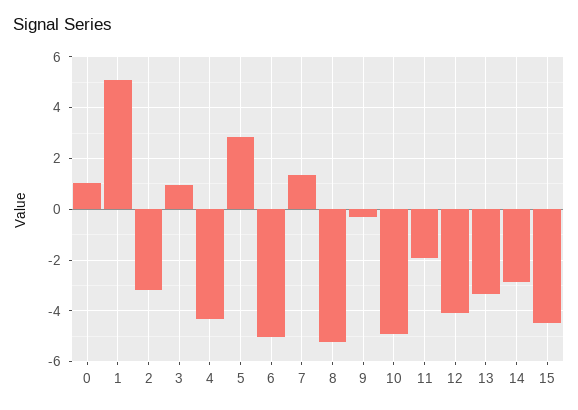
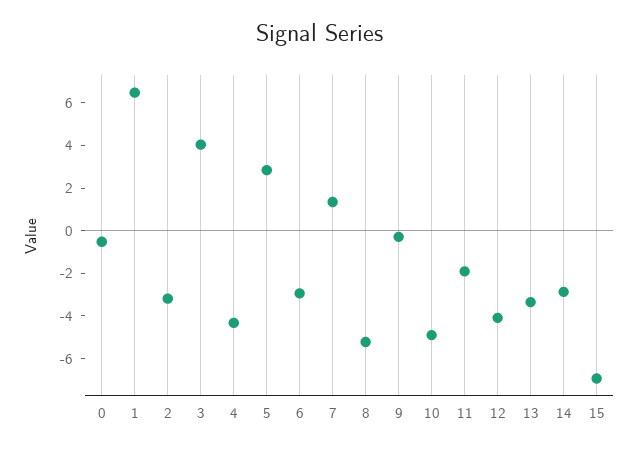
0: 1 -> -0.5
1: 5 -> 6.5
3: 1 -> 4
6: -5 -> -3
15: -4.5 -> -7

